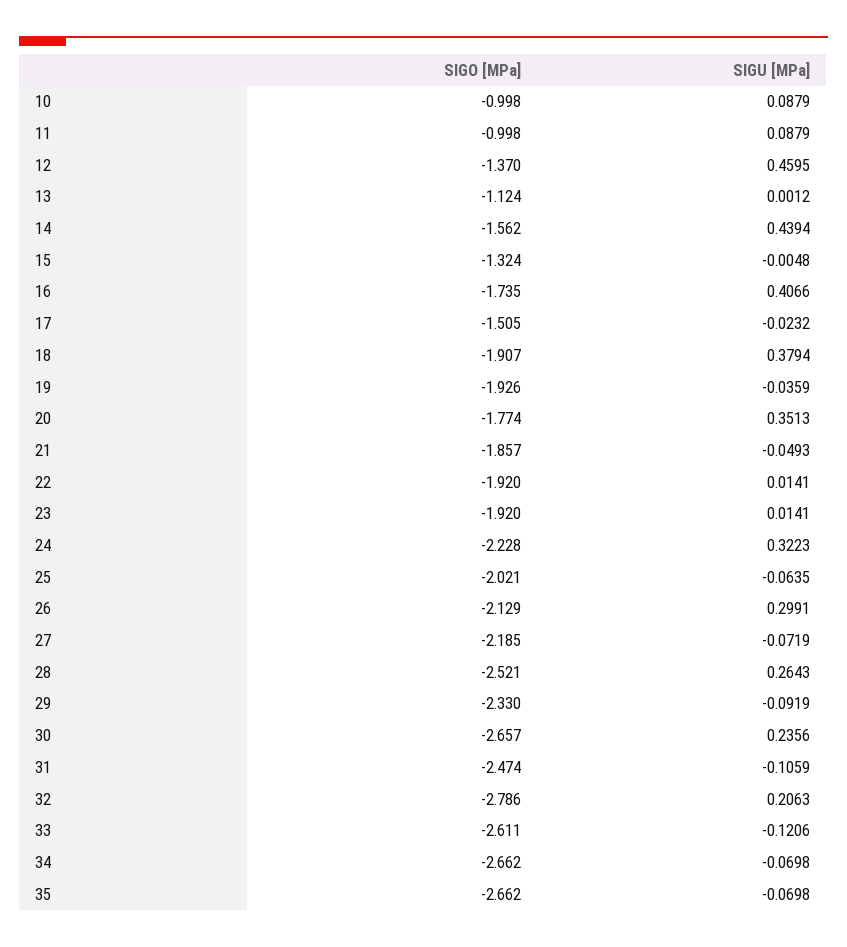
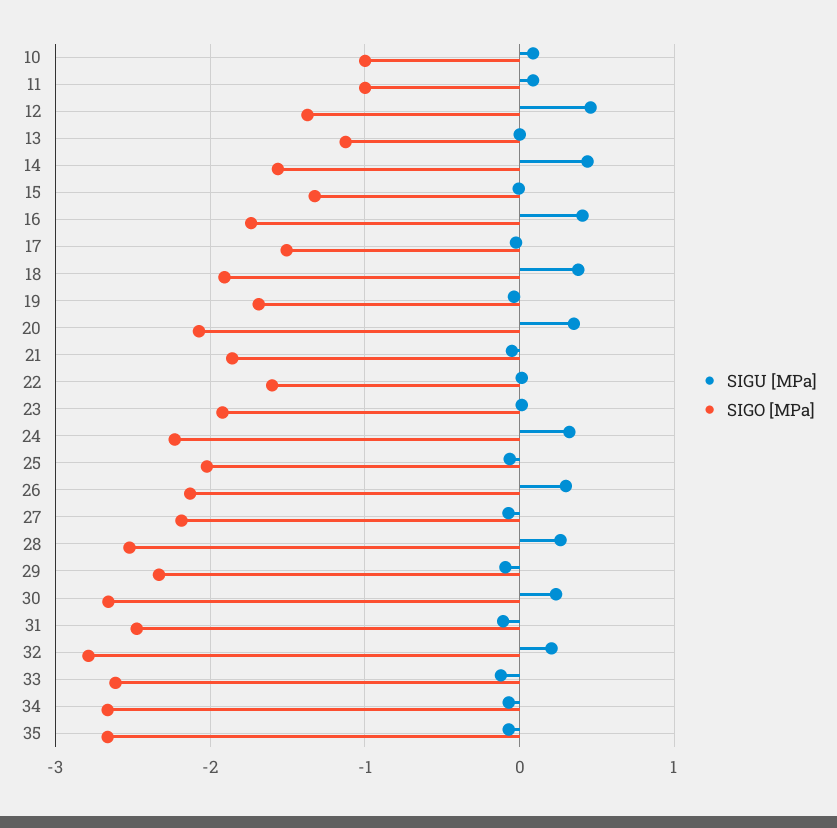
SIGO [MPa], 19: -1.926 -> -1.7
SIGO [MPa], 20: -1.774 -> -2.1
SIGO [MPa], 22: -1.92 -> -1.6

